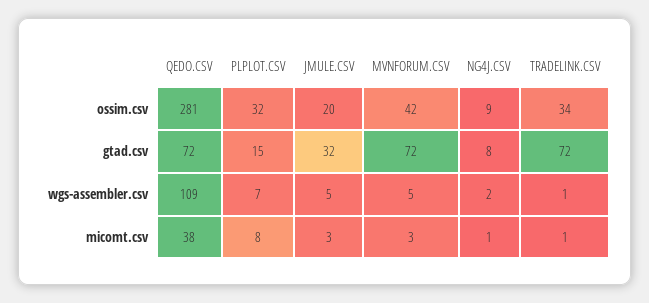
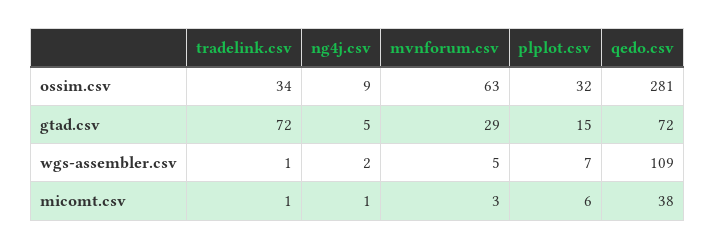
JMULE.CSV, ossim.csv: 20 -> none
MVNFORUM.CSV, ossim.csv: 42 -> 63
JMULE.CSV, gtad.csv: 32 -> none
MVNFORUM.CSV, gtad.csv: 72 -> 29
NG4J.CSV, gtad.csv: 8 -> 5
JMULE.CSV, wgs-assembler.csv: 5 -> none
PLPLOT.CSV, micomt.csv: 8 -> 6
JMULE.CSV, micomt.csv: 3 -> none

